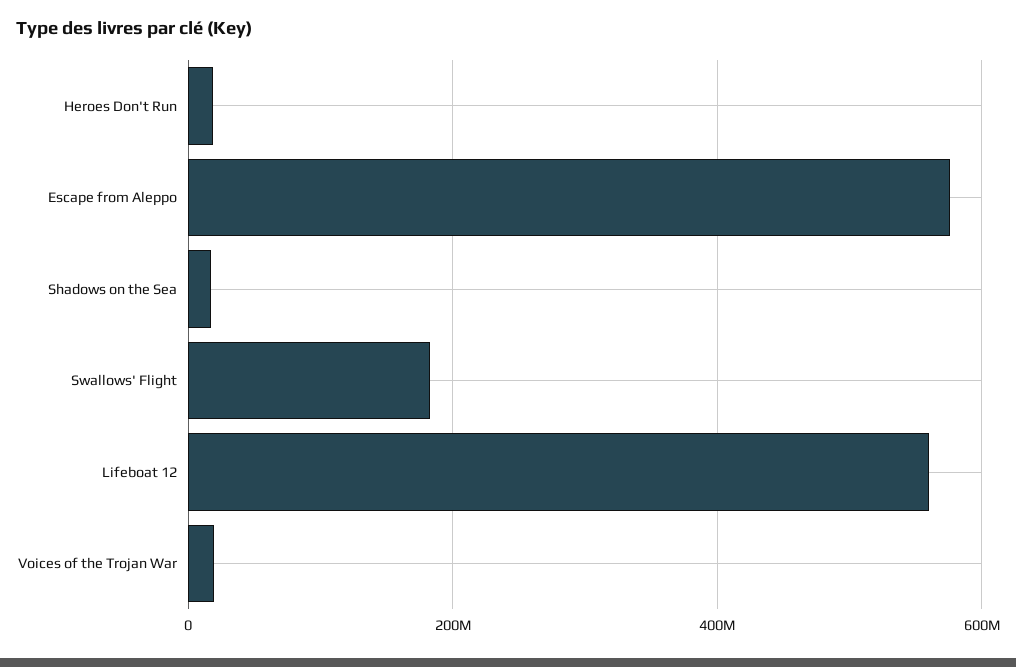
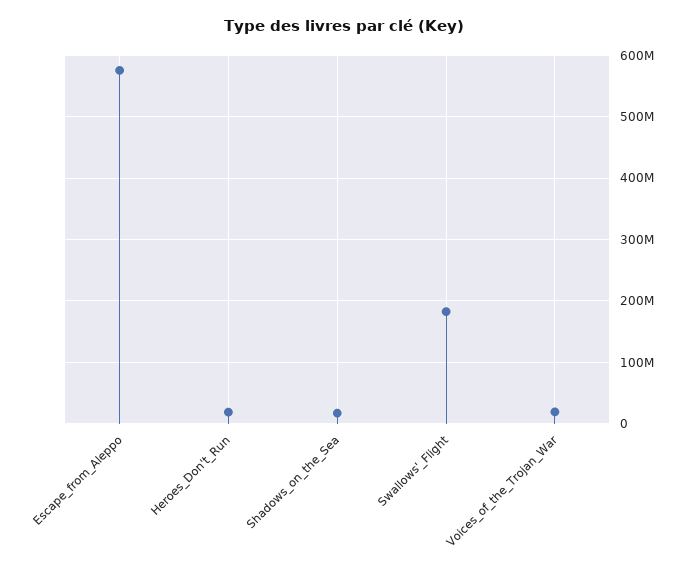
Lifeboat 12: 560000000 -> none

